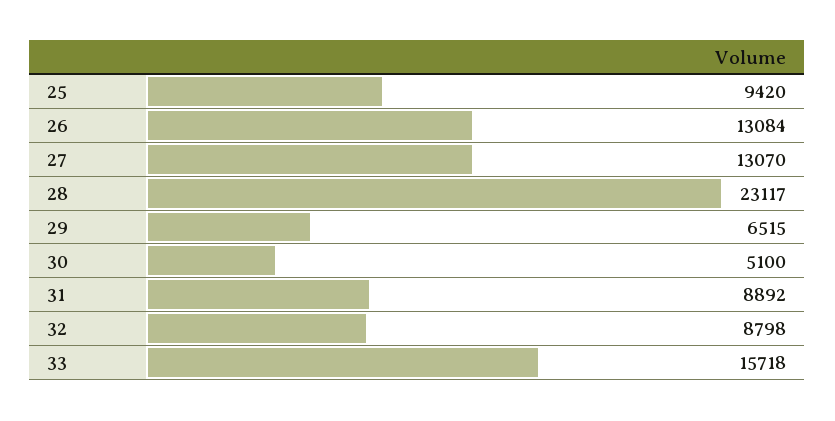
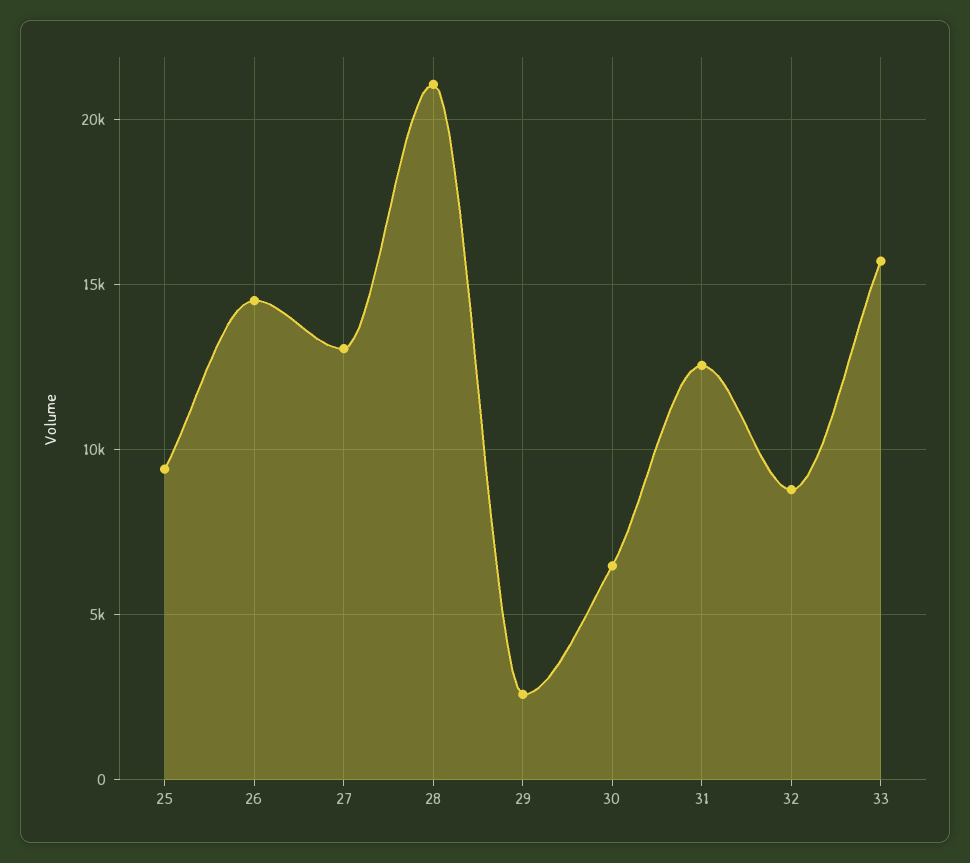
26: 13084 -> 14500
28: 23117 -> 21000
29: 6515 -> 2500
30: 5100 -> 6500
31: 8892 -> 12500

